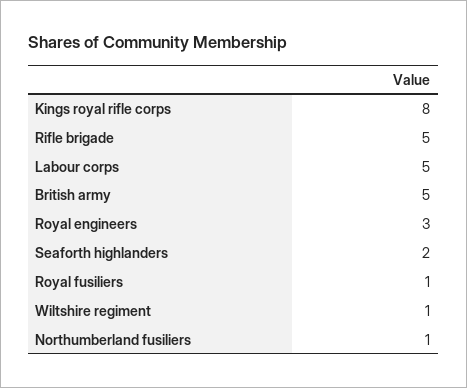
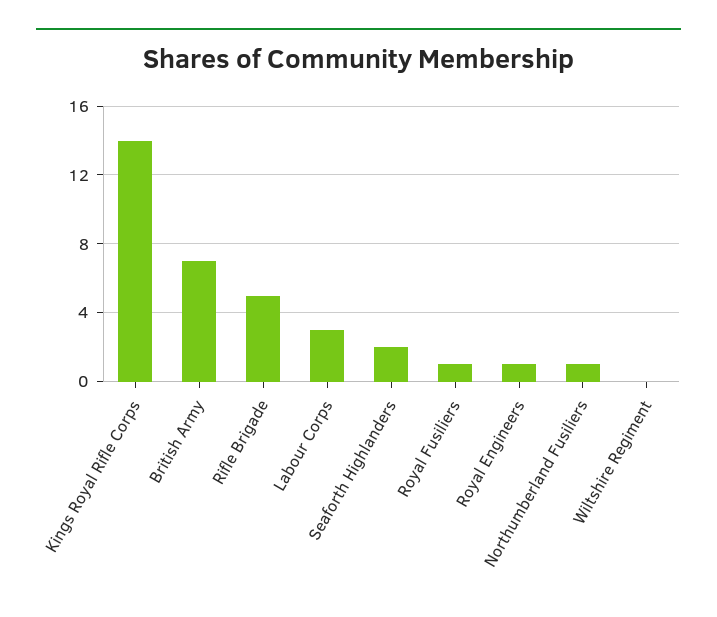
Kings royal rifle corps: 8 -> 14
Labour corps: 5 -> 3
British army: 5 -> 7
Royal engineers: 3 -> 1
Wiltshire regiment: 1 -> 0

